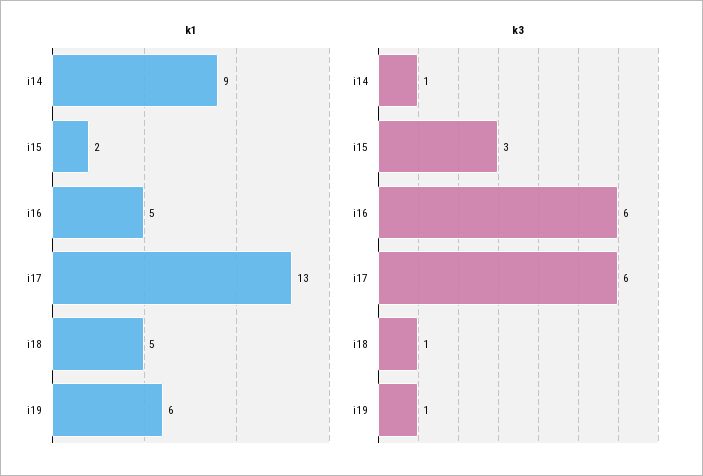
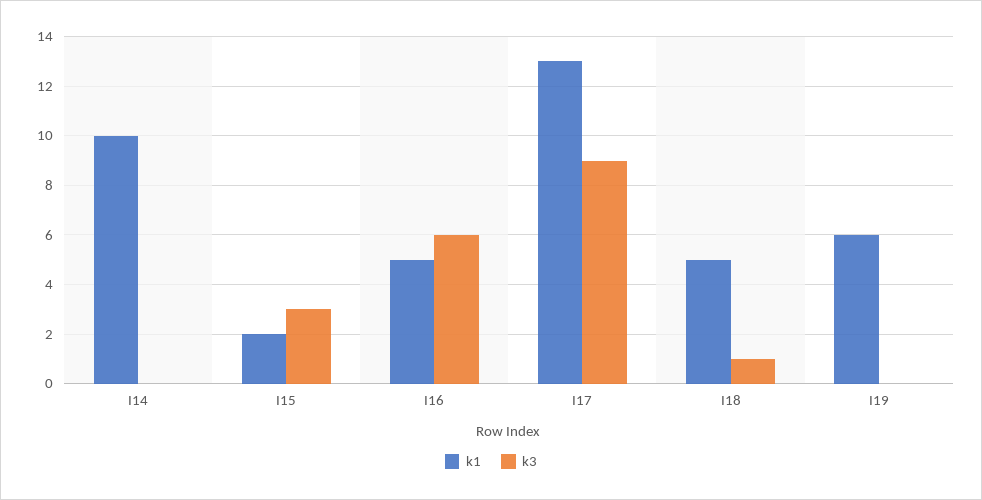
k1, i14: 9 -> 10
k3, i14: 1 -> 0
k3, i17: 6 -> 9
k3, i19: 1 -> 0

